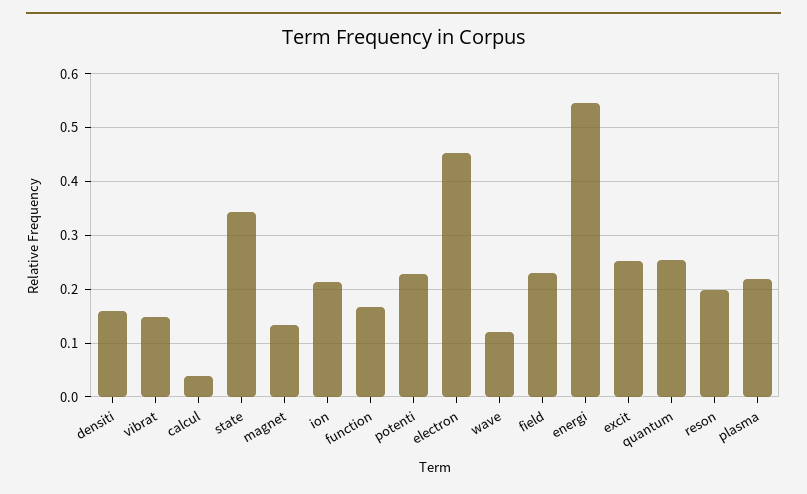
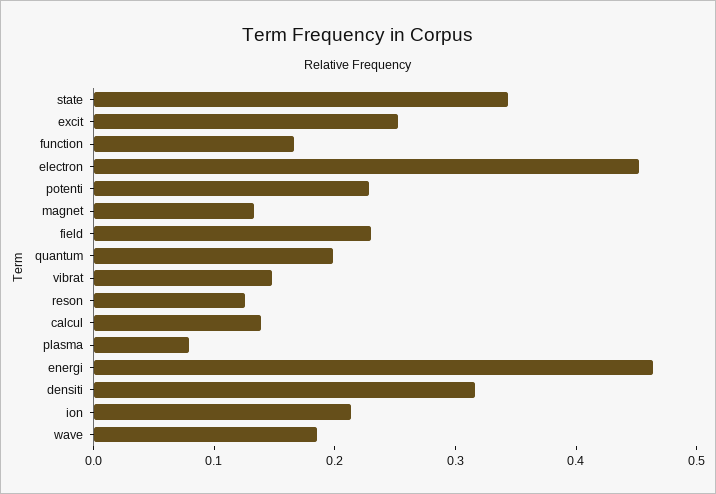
densiti: 0.16 -> 0.32
calcul: 0.04 -> 0.14
wave: 0.12 -> 0.18
energi: 0.54 -> 0.46
quantum: 0.26 -> 0.2
reson: 0.2 -> 0.12
plasma: 0.22 -> 0.08

